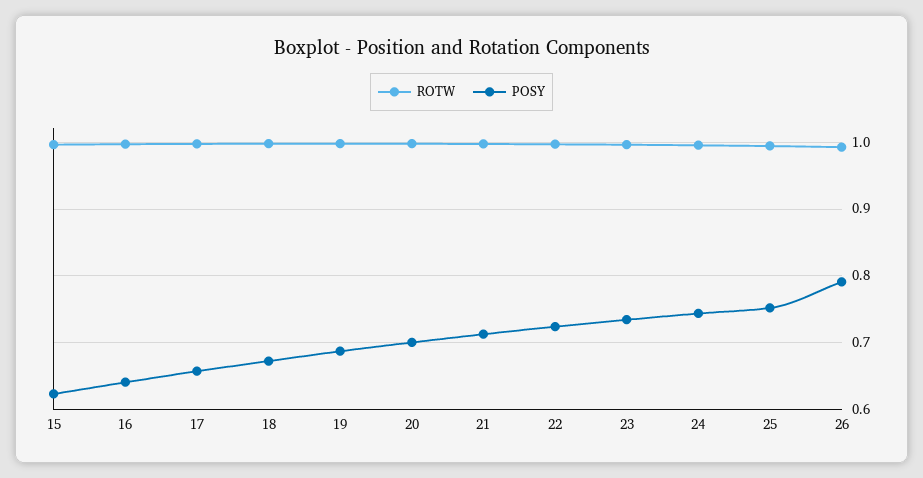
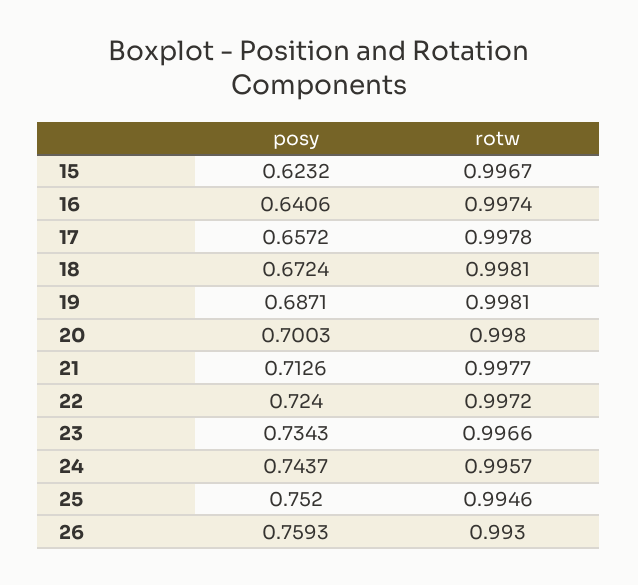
POSY, 26: 0.79 -> 0.7593

